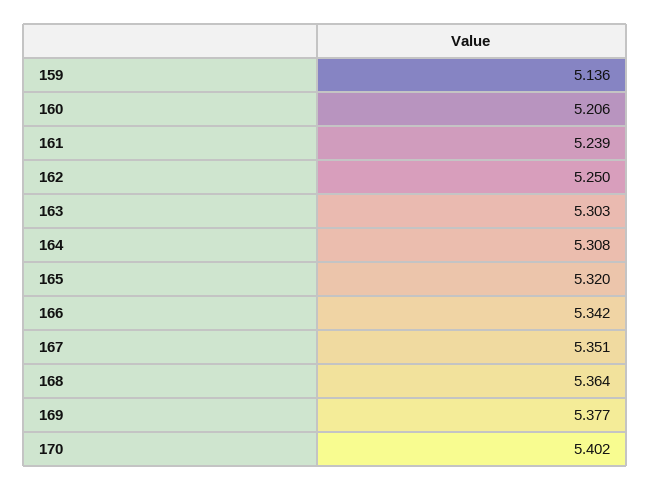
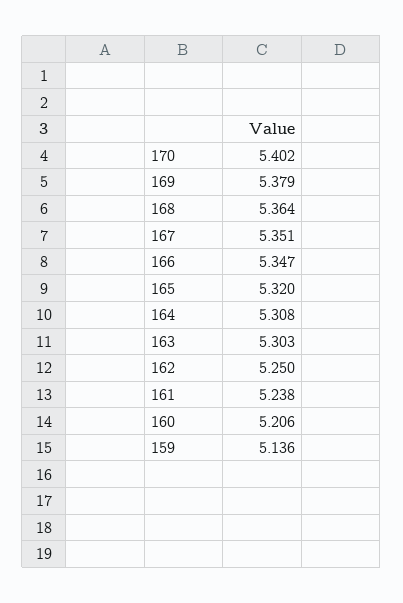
161: 5.239 -> 5.238
166: 5.342 -> 5.347
169: 5.377 -> 5.379

